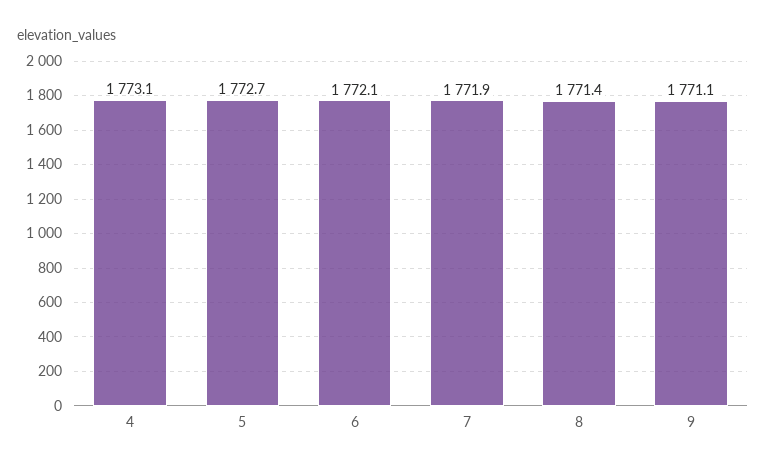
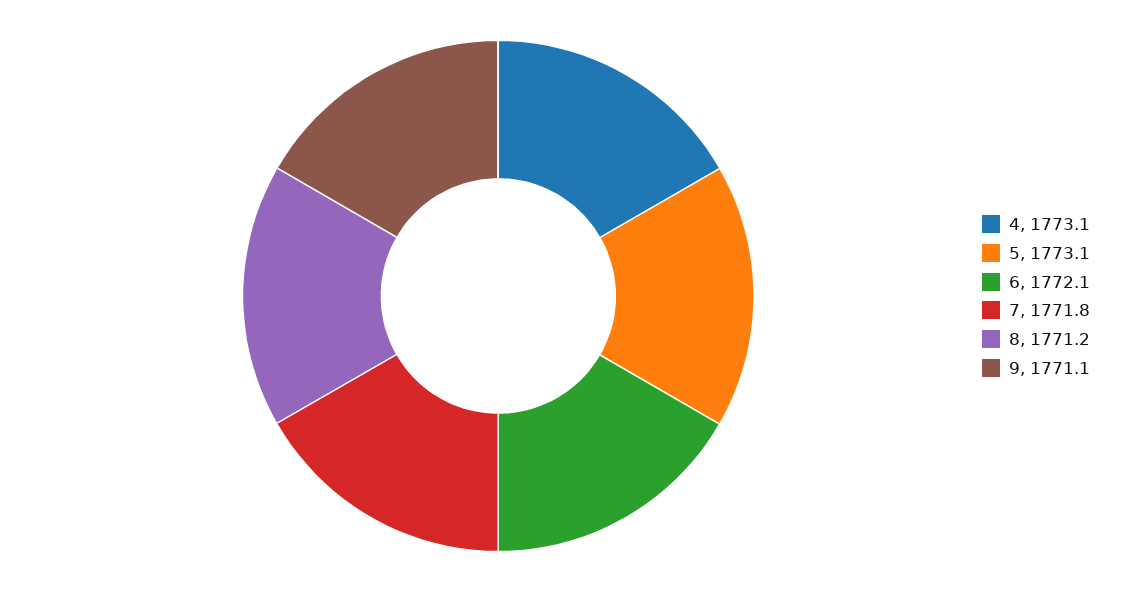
5: 1772.7 -> 1773.1
7: 1771.9 -> 1771.8
8: 1771.4 -> 1771.2

